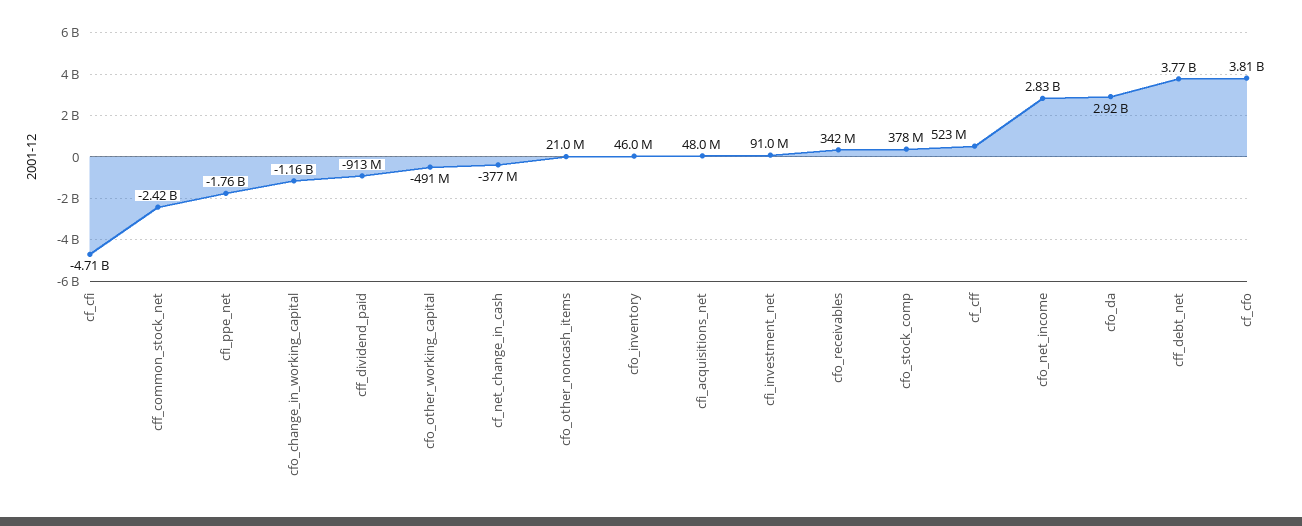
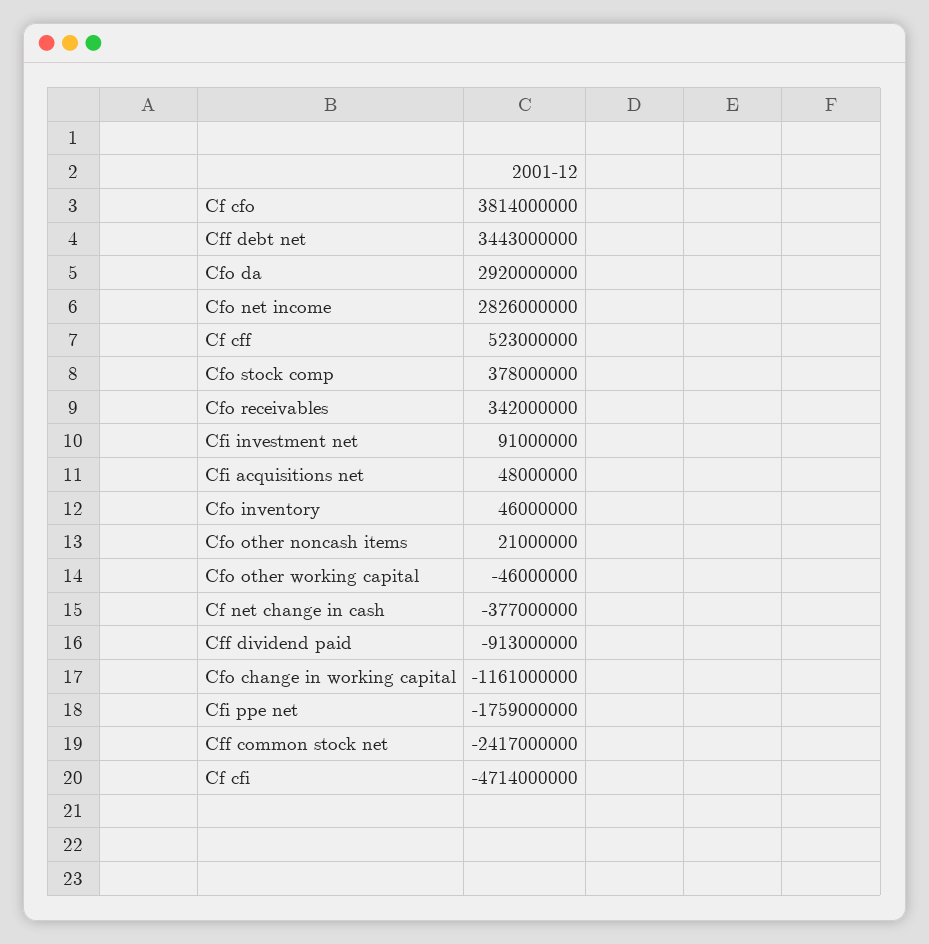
cfo_other_working_capital: -491000000 -> -46000000
cff_debt_net: 3770000000 -> 3443000000

